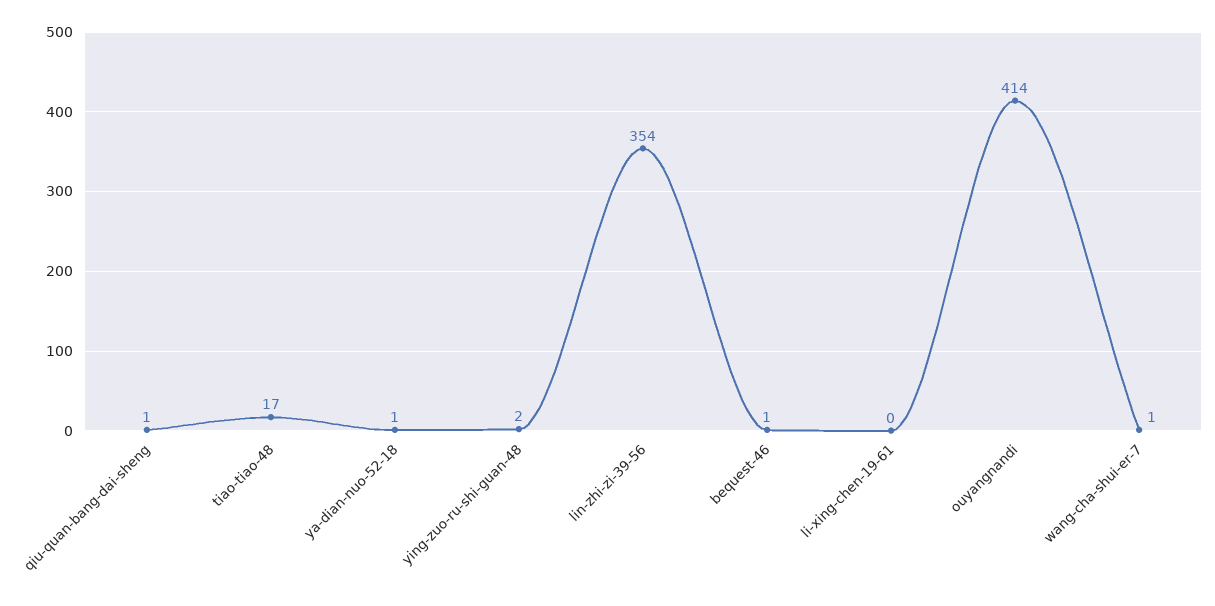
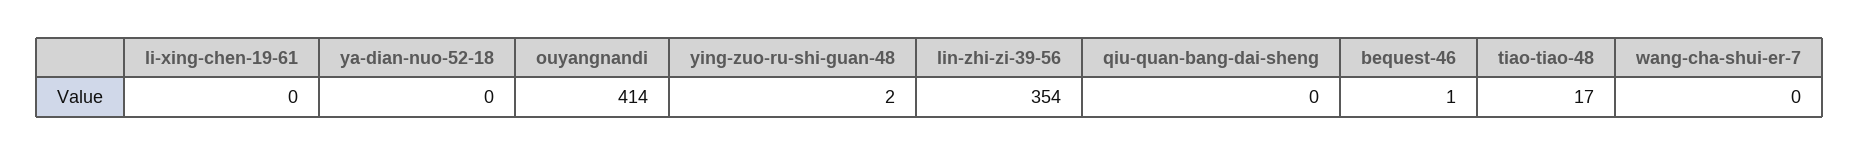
qiu-quan-bang-dai-sheng: 1 -> 0
ya-dian-nuo-52-18: 1 -> 0
wang-cha-shui-er-7: 1 -> 0

